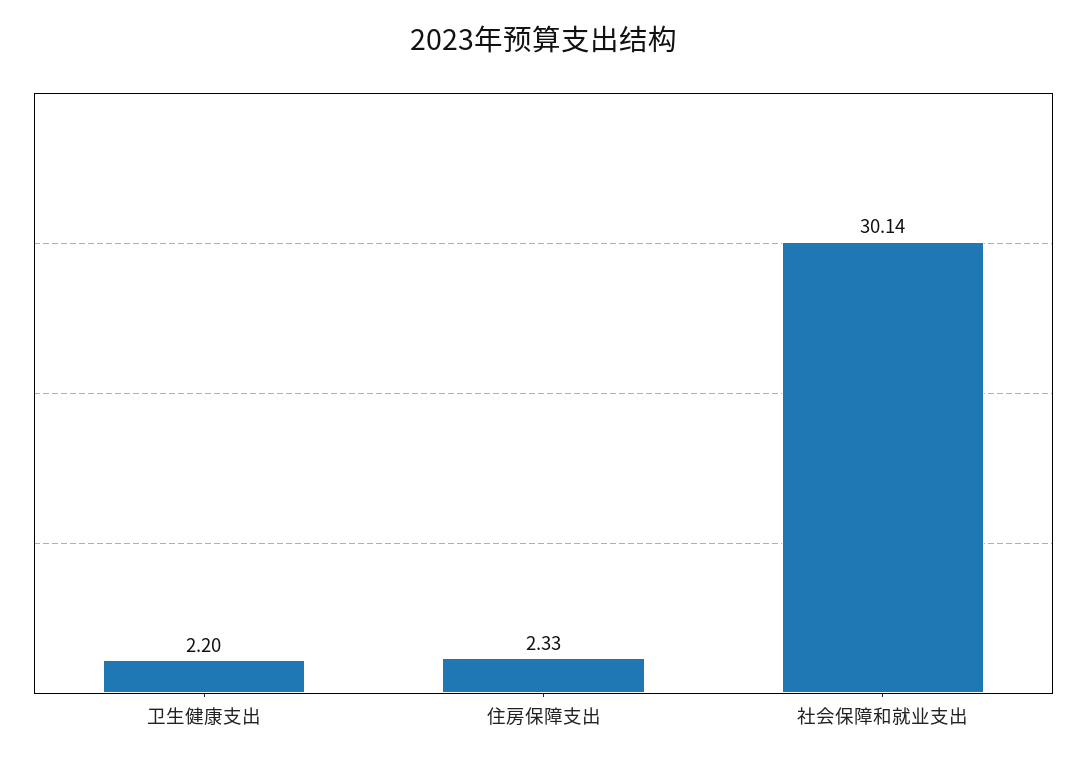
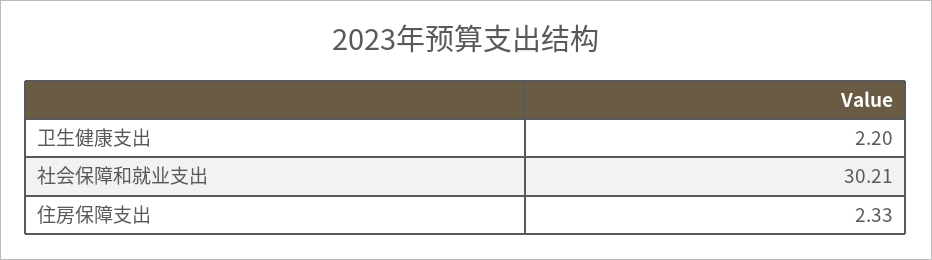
社会保障和就业支出: 30.14 -> 30.21

